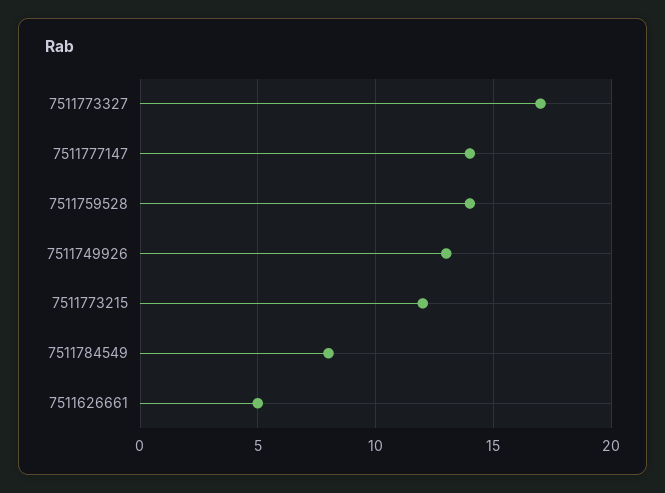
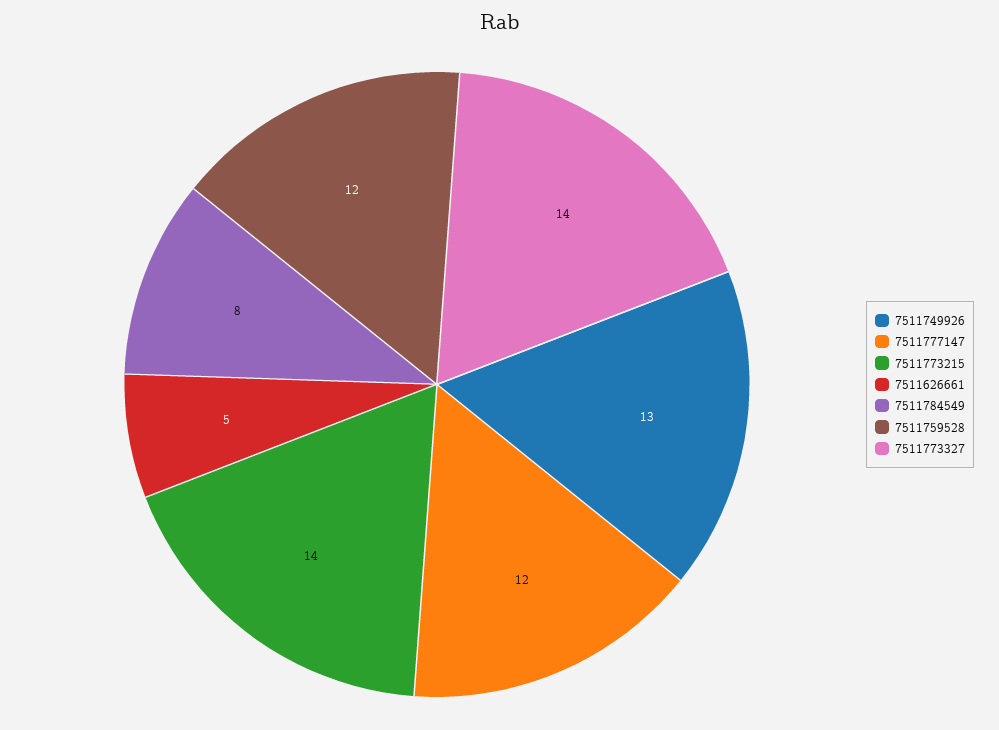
7511773327: 17 -> 14
7511777147: 14 -> 12
7511759528: 14 -> 12
7511773215: 12 -> 14

